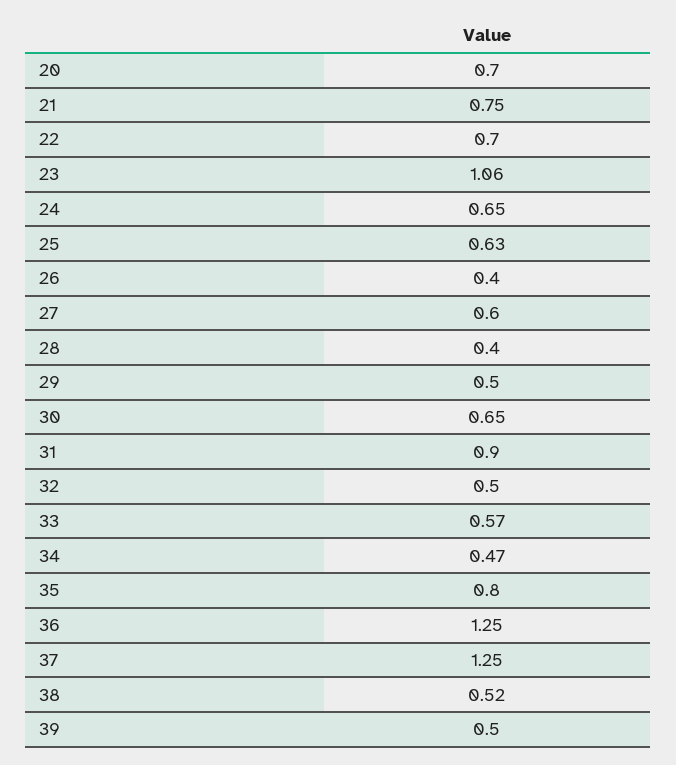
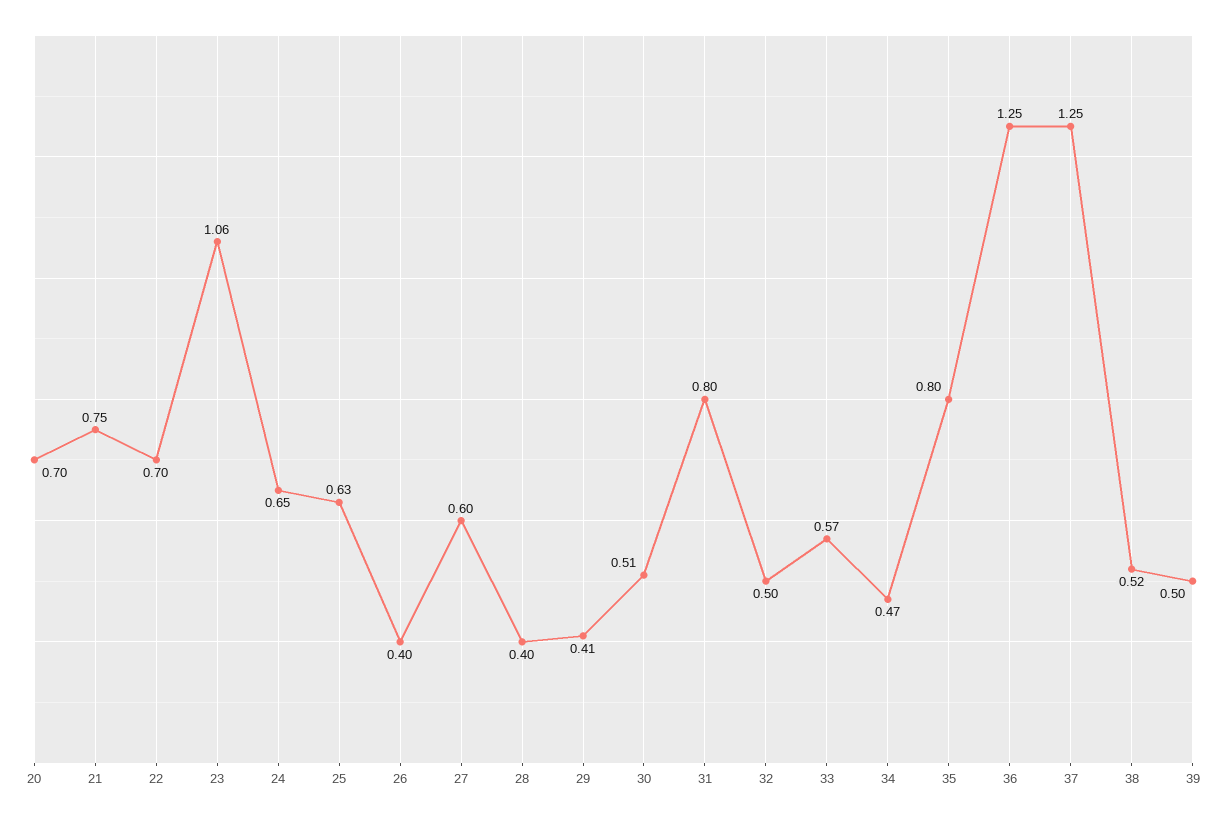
29: 0.5 -> 0.41
30: 0.65 -> 0.51
31: 0.9 -> 0.8

